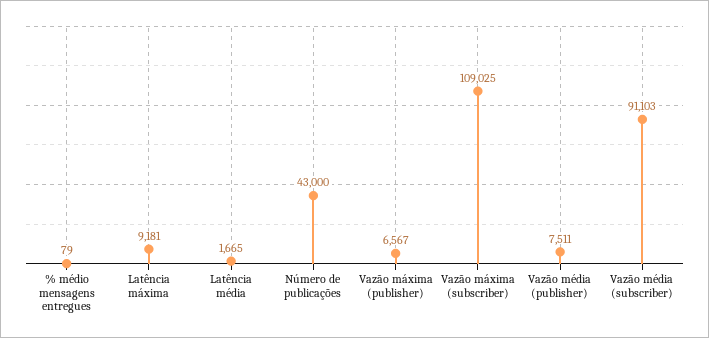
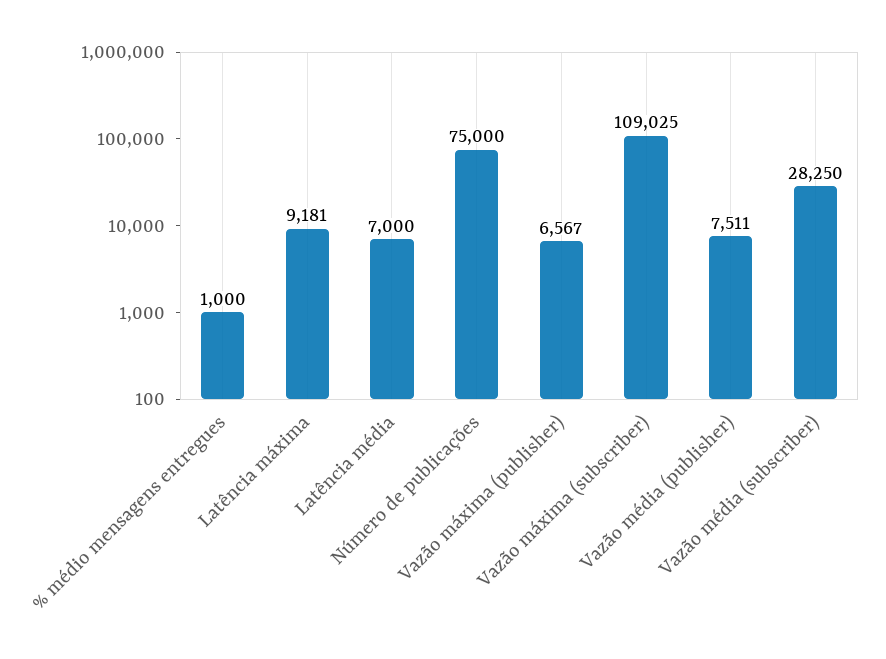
% médio mensagens entregues: 79 -> 1000
Latência média: 1665 -> 7000
Número de publicações: 43000 -> 75000
Vazão média (subscriber): 91103 -> 28250

